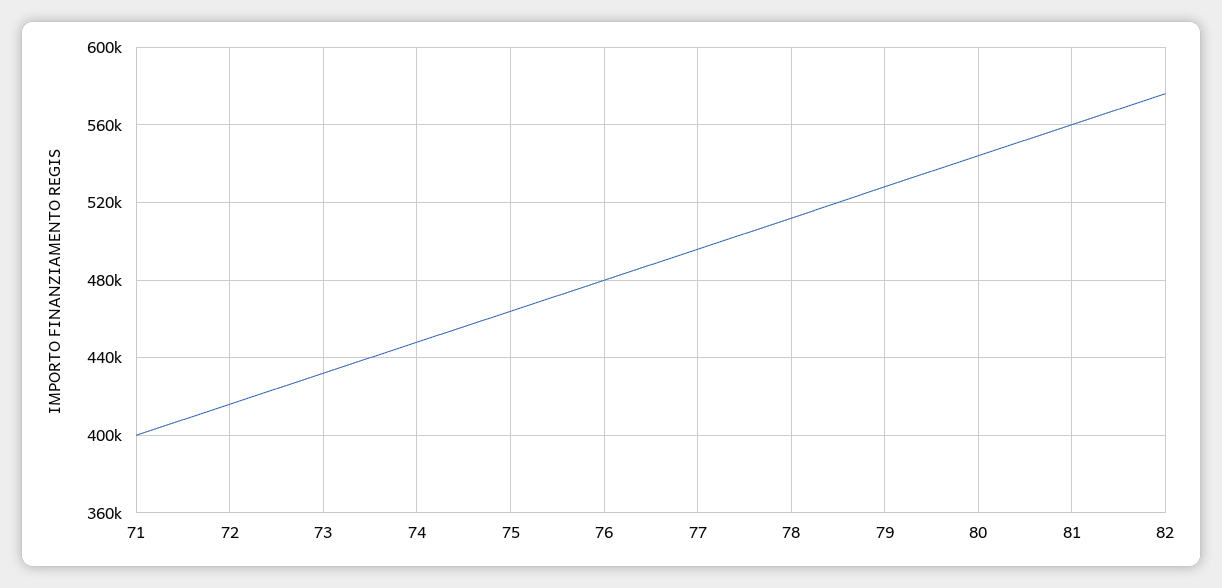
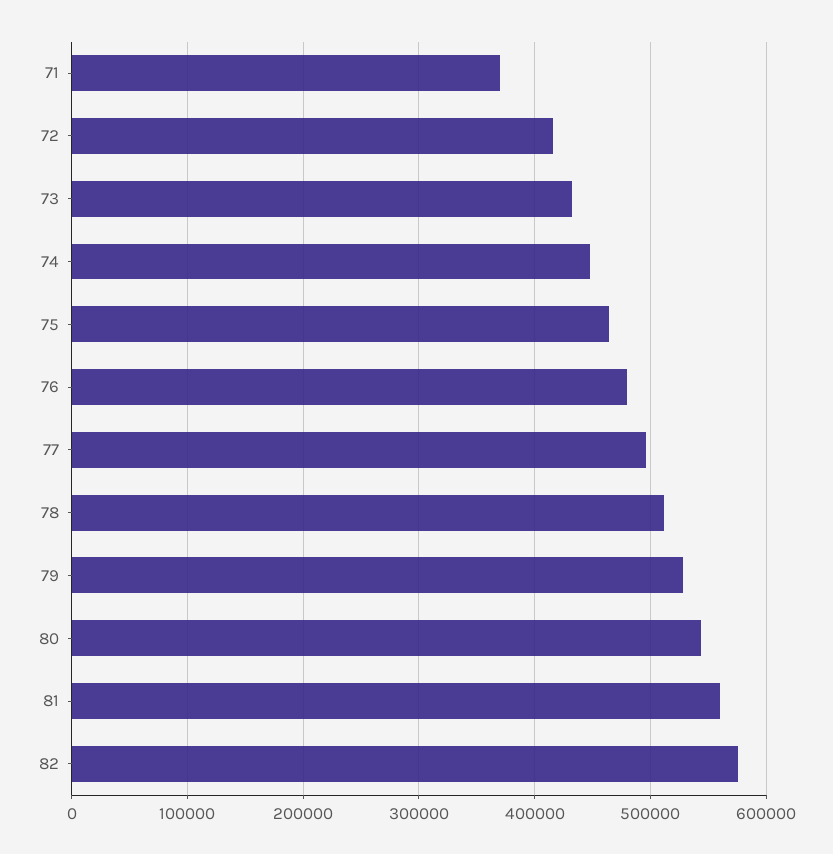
71: 400000 -> 370000

